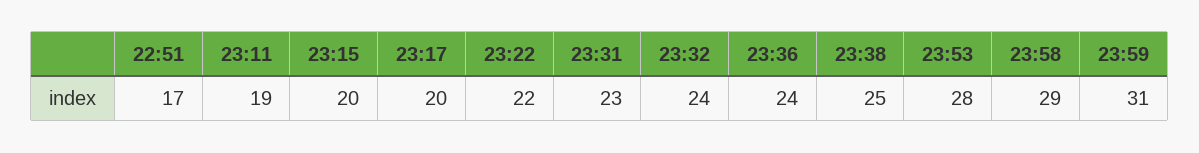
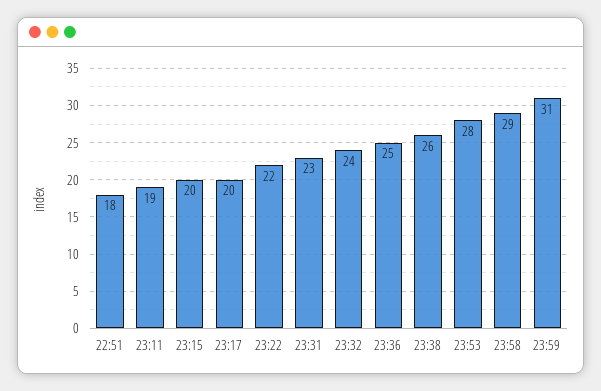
22:51: 17 -> 18
23:36: 24 -> 25
23:38: 25 -> 26

